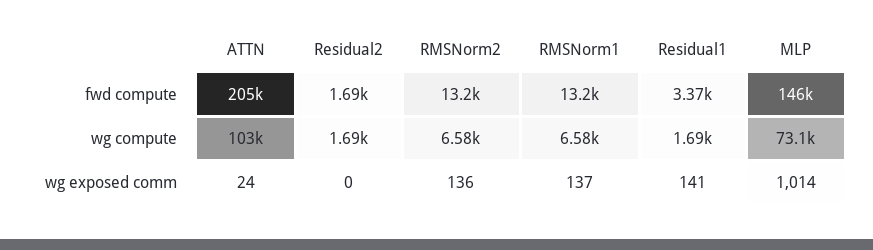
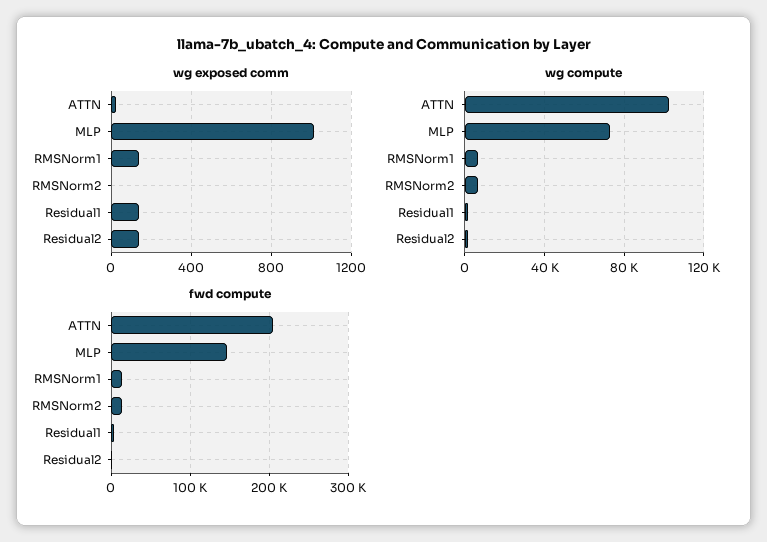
wg exposed comm, Residual2: 0 -> 150
wg exposed comm, RMSNorm2: 136 -> 0

